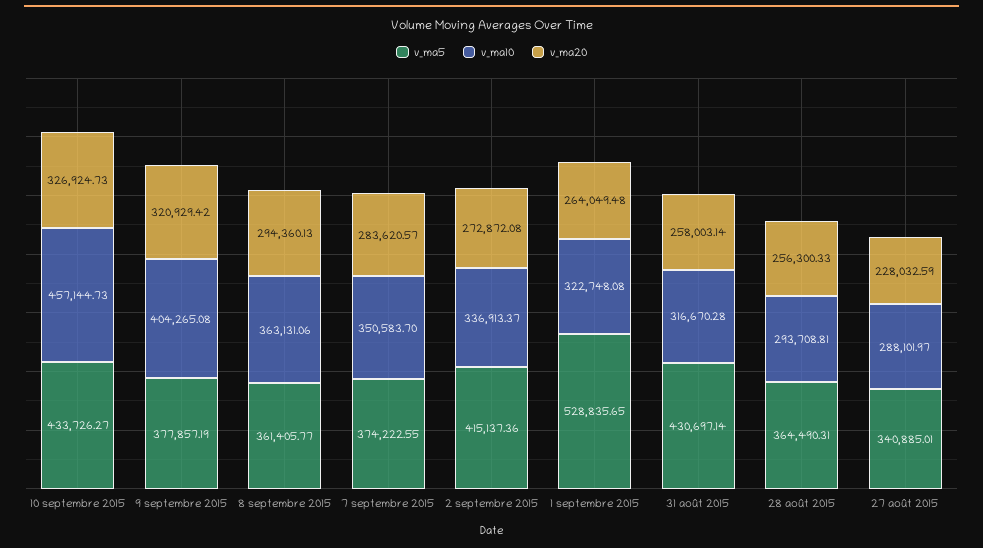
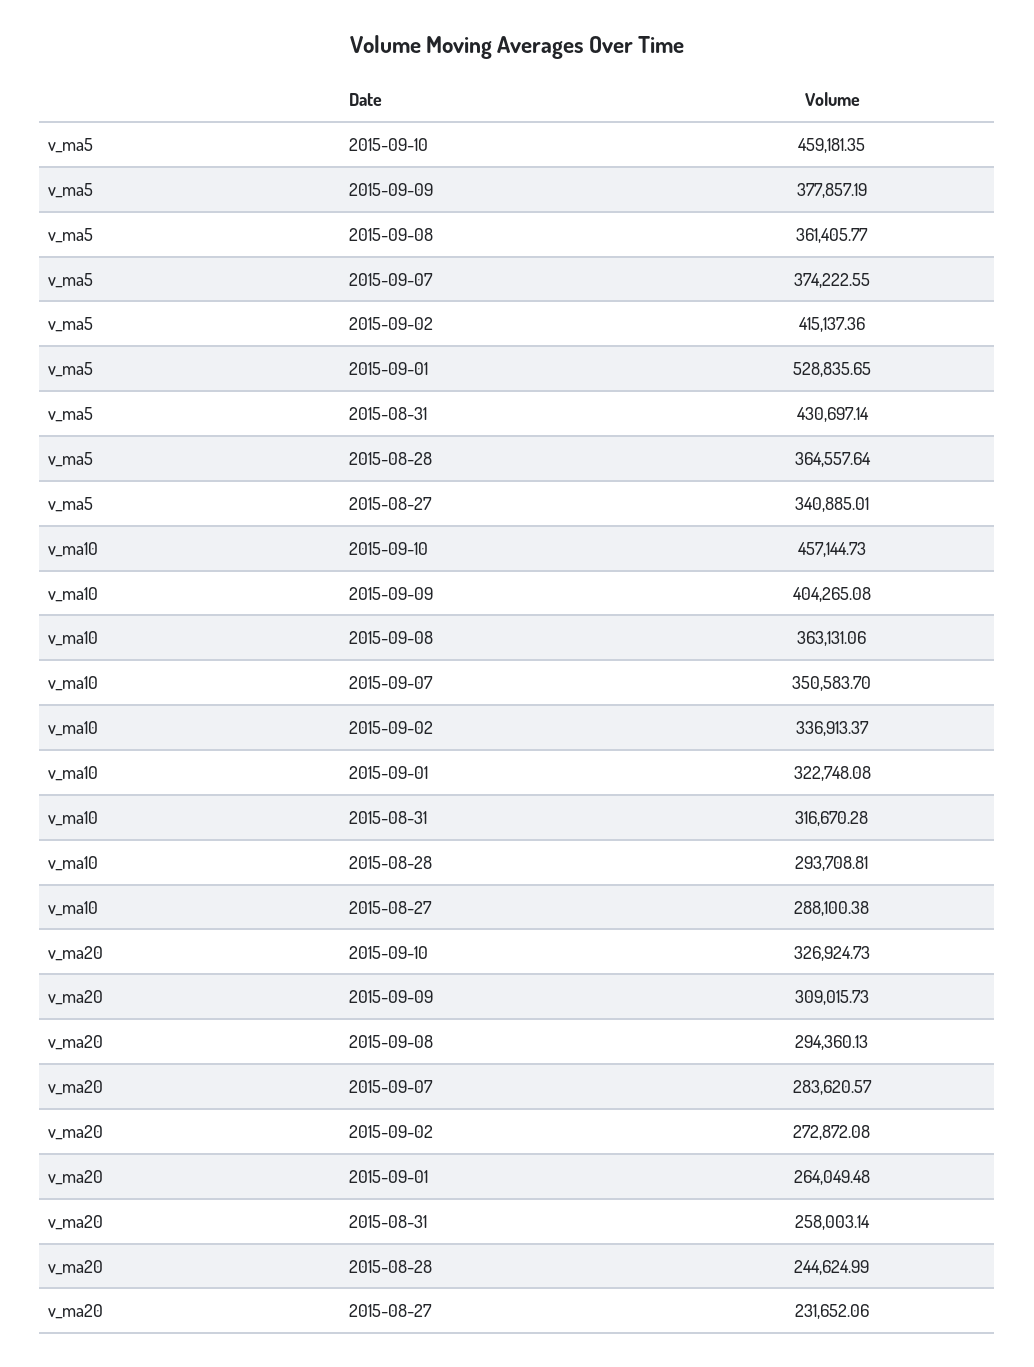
v_ma5, 10 septembre 2015: 433726.27 -> 459181.35
v_ma20, 9 septembre 2015: 320929.42 -> 309015.73
v_ma5, 28 août 2015: 364490.31 -> 364557.64
v_ma20, 28 août 2015: 256300.33 -> 244624.99
v_ma10, 27 août 2015: 288101.97 -> 288100.38
v_ma20, 27 août 2015: 228032.59 -> 231652.06

